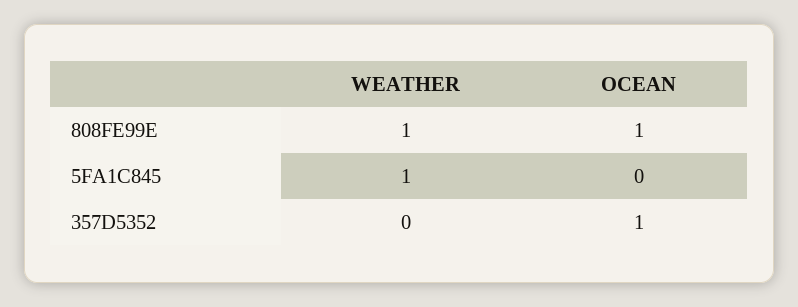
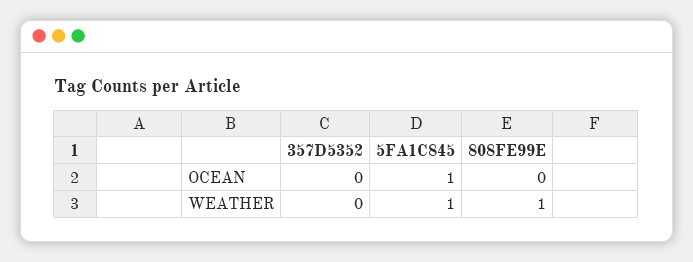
OCEAN, 808FE99E: 1 -> 0
OCEAN, 5FA1C845: 0 -> 1
OCEAN, 357D5352: 1 -> 0

